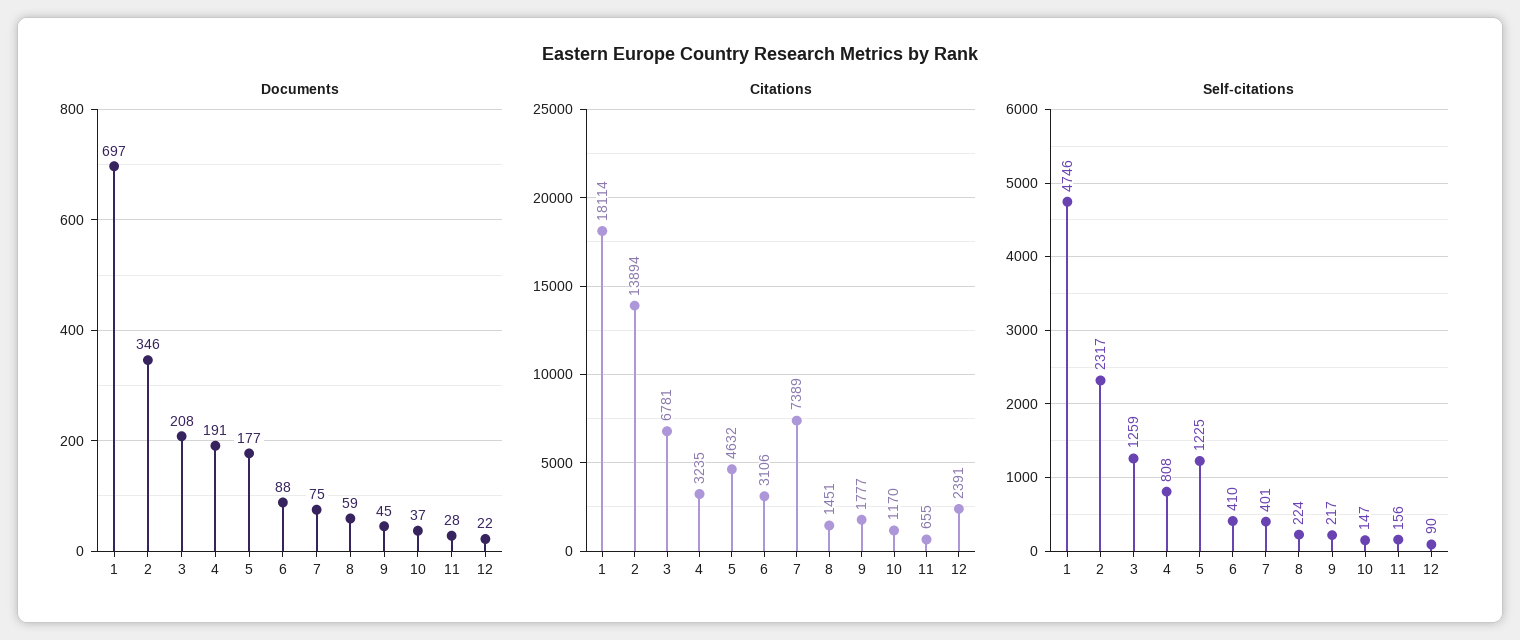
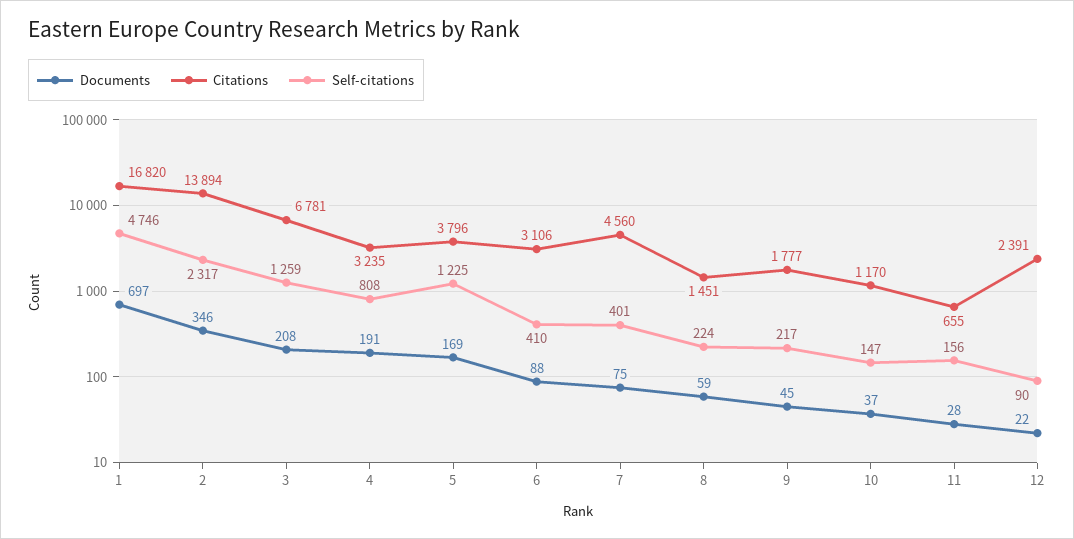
Documents, 5: 177 -> 169
Citations, 1: 18114 -> 16820
Citations, 5: 4632 -> 3796
Citations, 7: 7389 -> 4560

